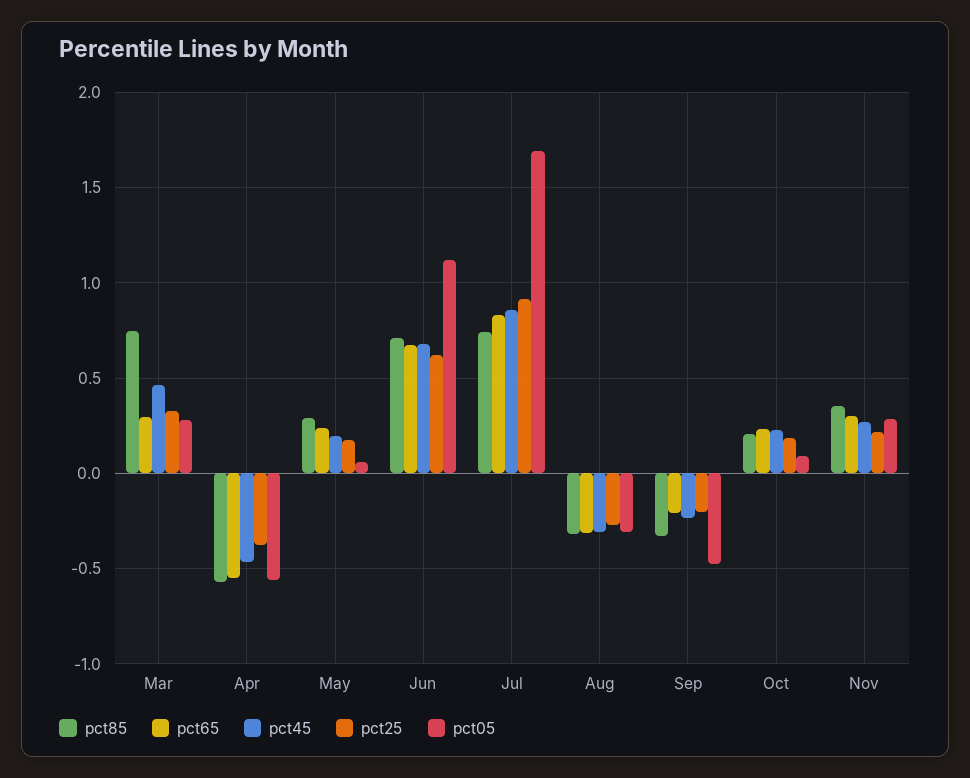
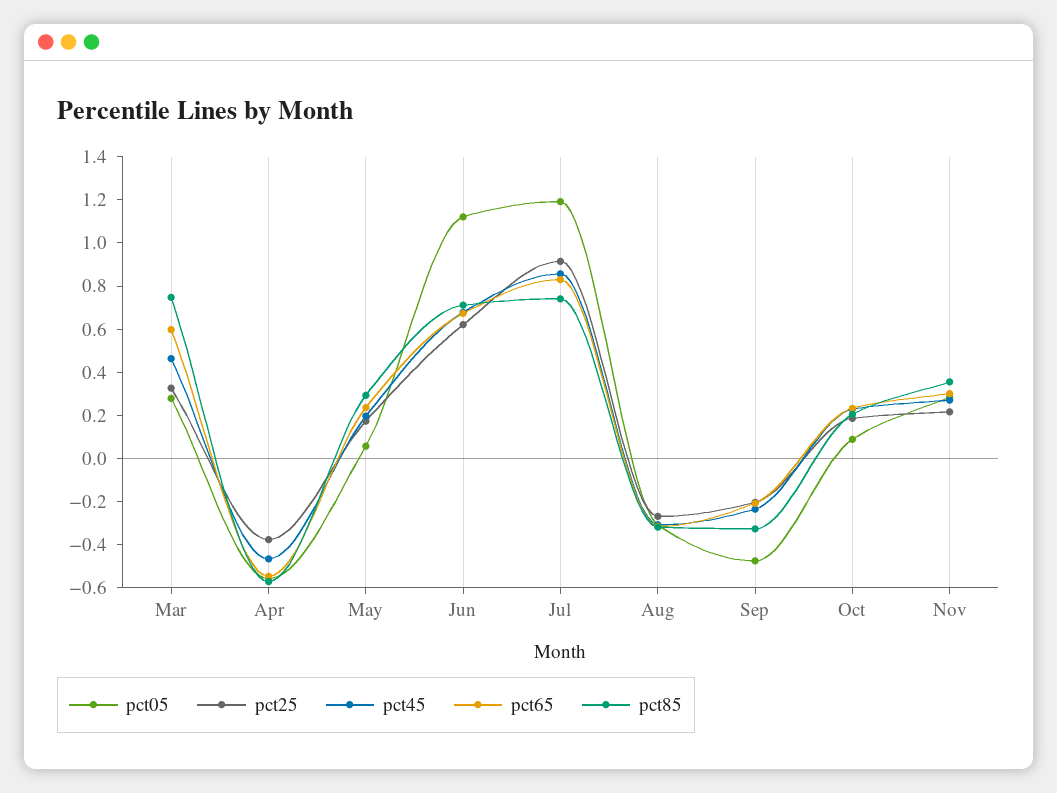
pct65, Mar: 0.3 -> 0.6
pct05, Jul: 1.7 -> 1.2

